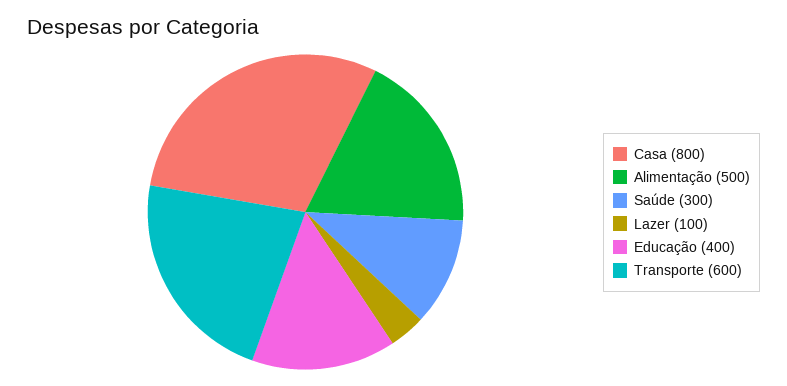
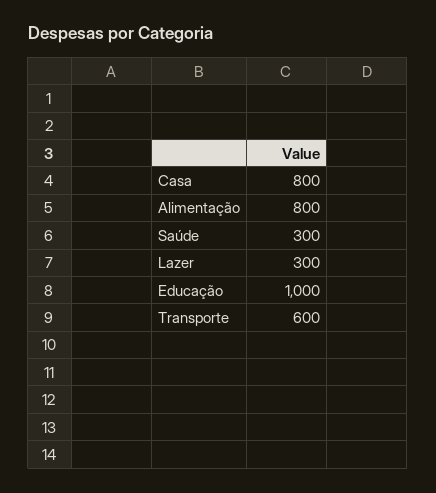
Alimentação: 500 -> 800
Lazer: 100 -> 300
Educação: 400 -> 1000

